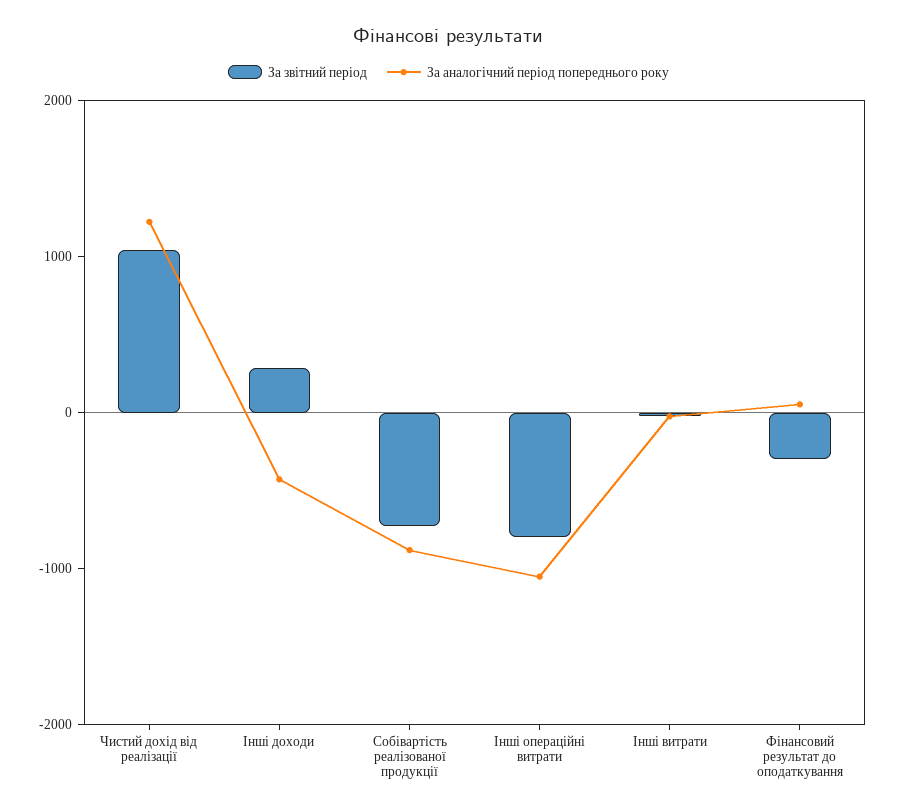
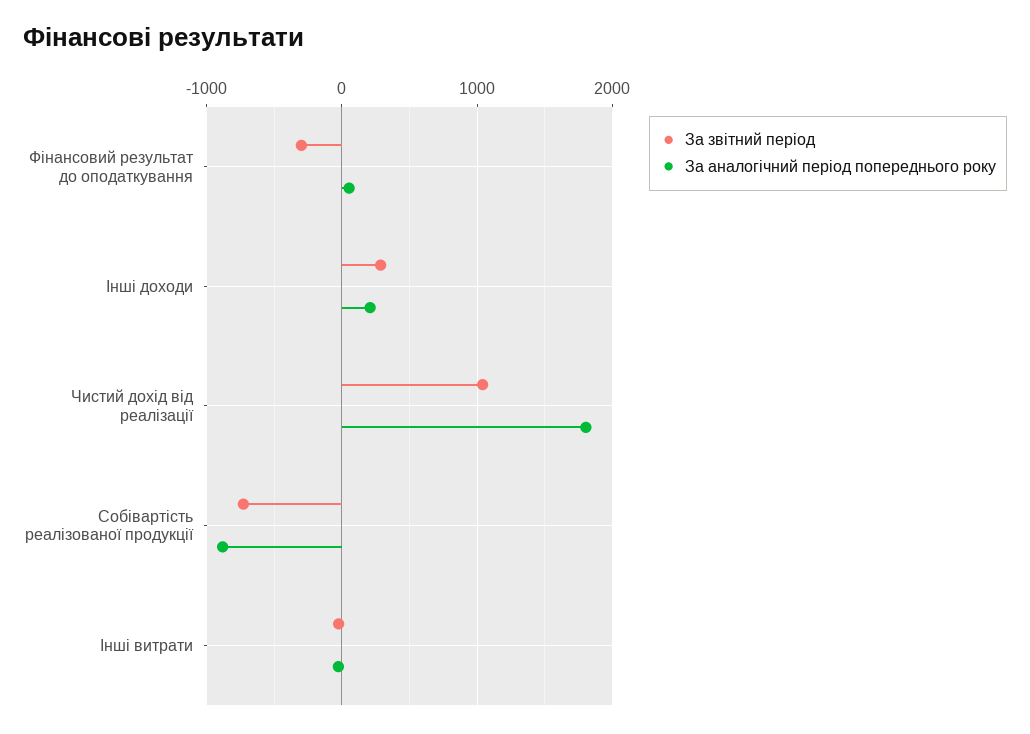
За аналогічний період попереднього року, Чистий дохід від реалізації: 1200 -> 1800
За аналогічний період попереднього року, Інші доходи: -400 -> 200
За звітний період, Інші операційні витрати: -800 -> none
За аналогічний період попереднього року, Інші операційні витрати: -1000 -> none

